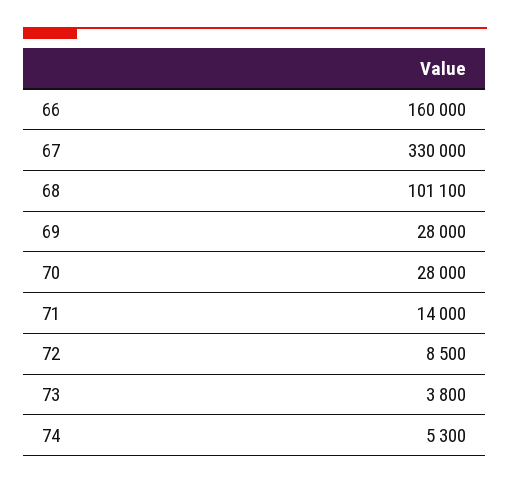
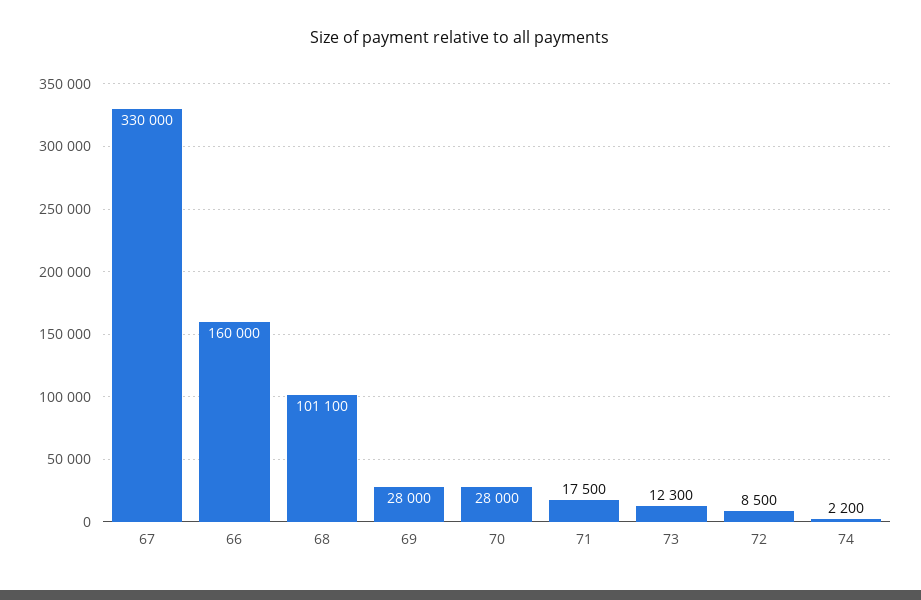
71: 14000 -> 17500
73: 3800 -> 12300
74: 5300 -> 2200

